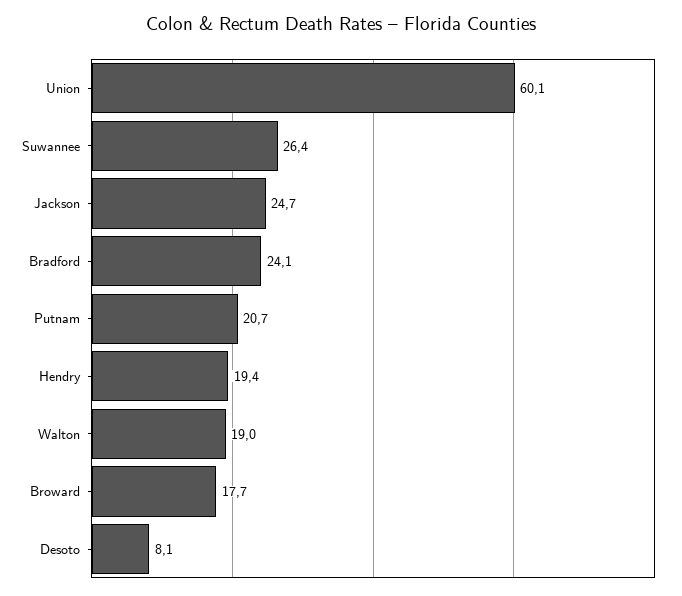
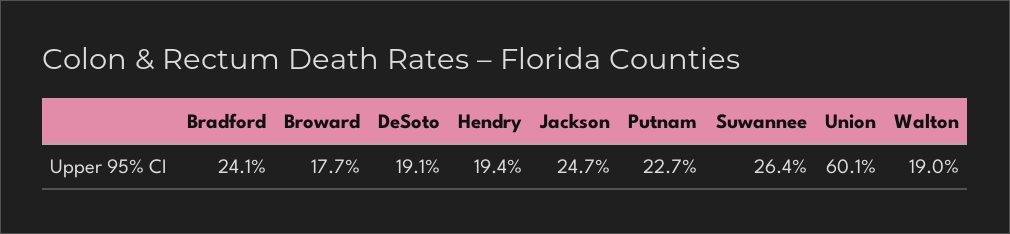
Putnam: 20.7 -> 22.7
Desoto: 8.1 -> 19.1

